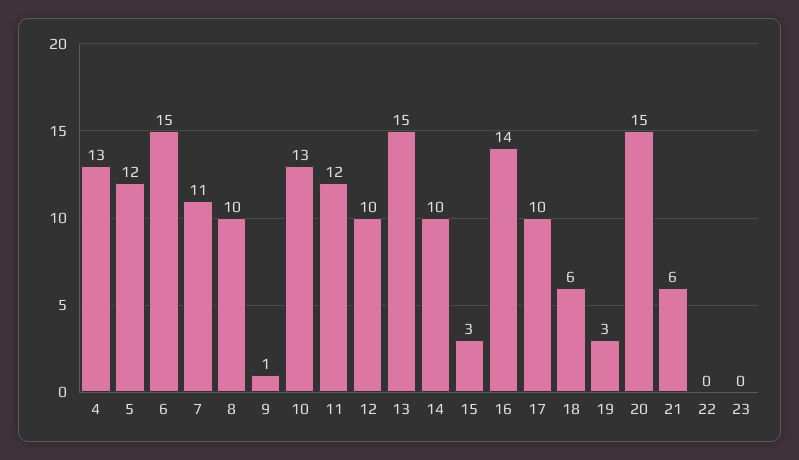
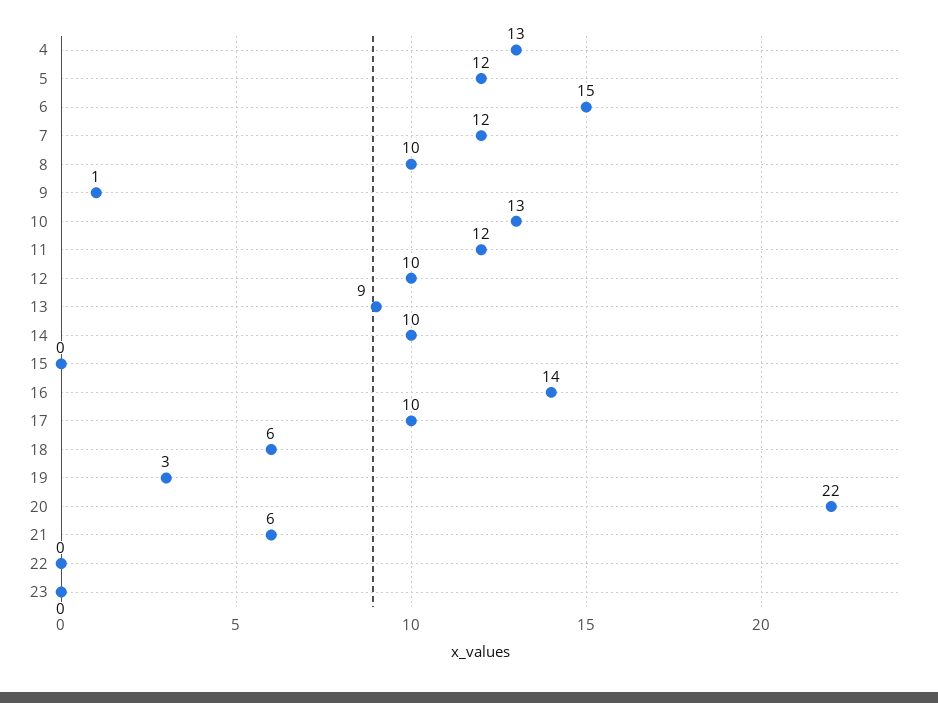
7: 11 -> 12
13: 15 -> 9
15: 3 -> 0
20: 15 -> 22

